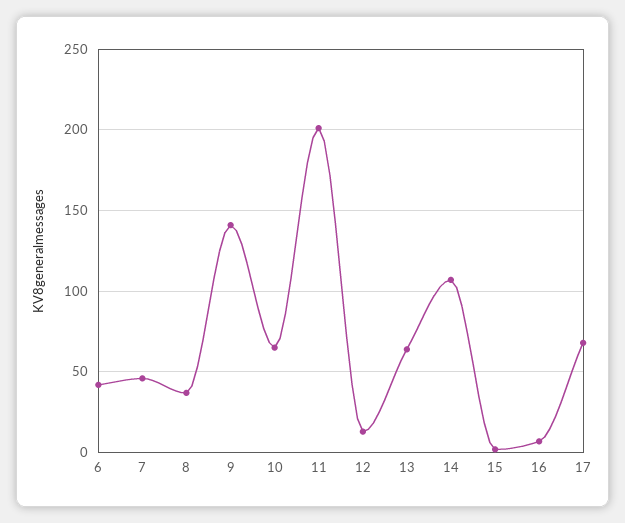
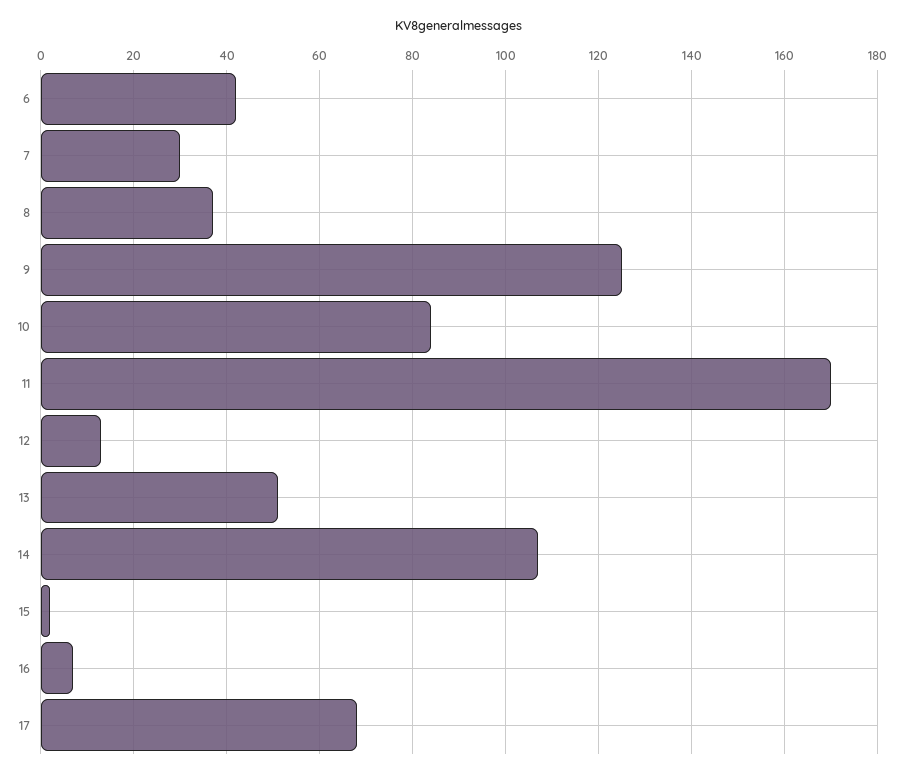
7: 45 -> 30
9: 140 -> 125
10: 65 -> 85
11: 200 -> 170
13: 65 -> 50

